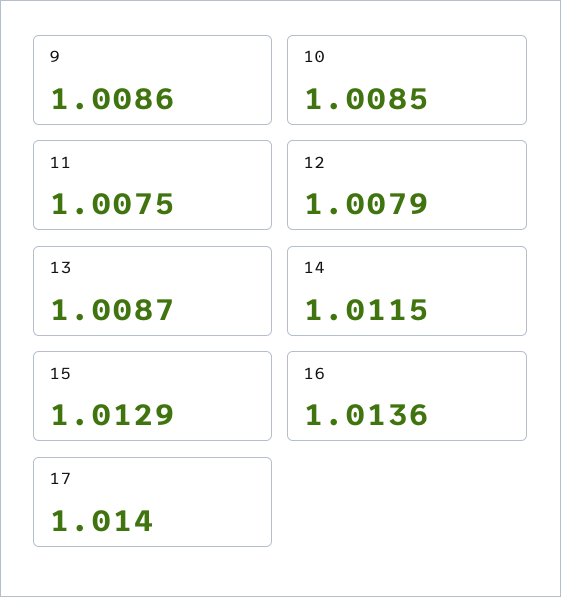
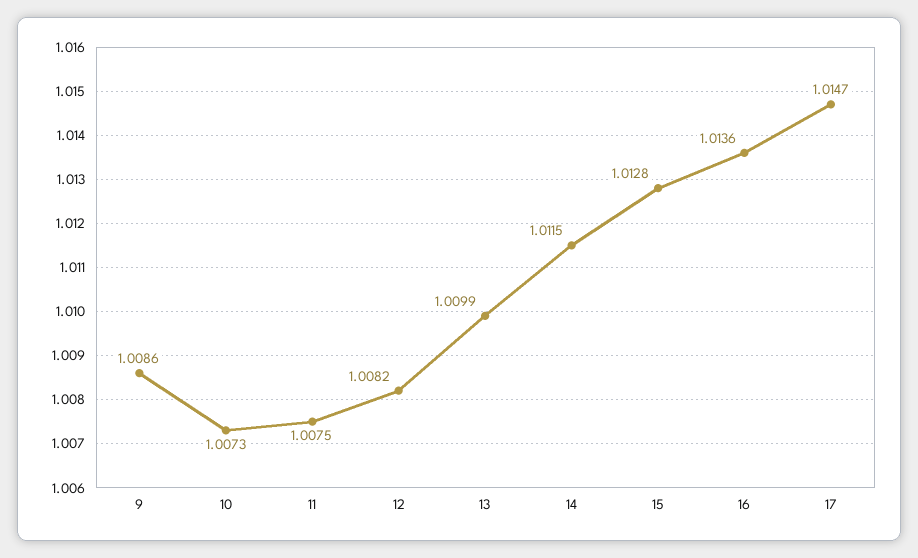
10: 1.0085 -> 1.0073
12: 1.0079 -> 1.0082
13: 1.0087 -> 1.0099
15: 1.0129 -> 1.0128
17: 1.014 -> 1.0147

